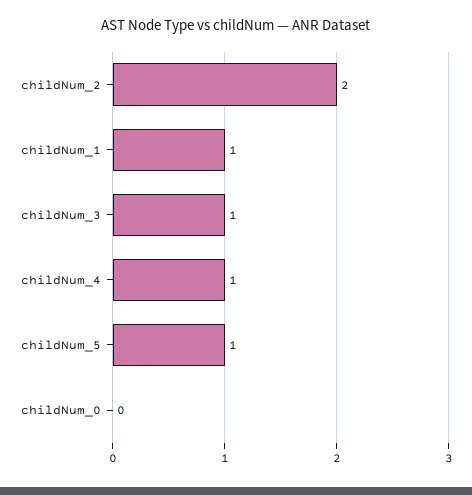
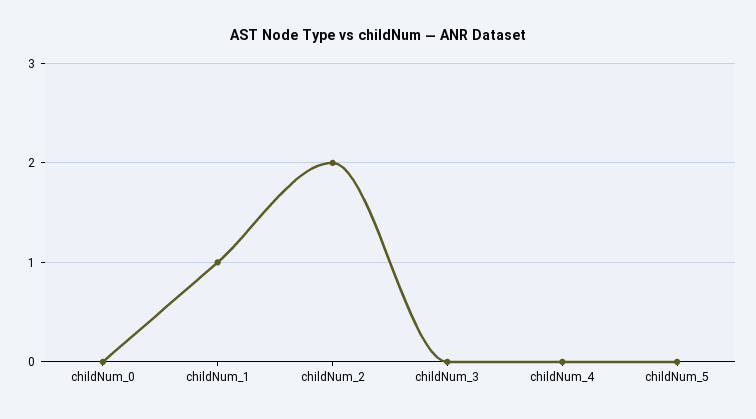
childNum_3: 1 -> 0
childNum_4: 1 -> 0
childNum_5: 1 -> 0

